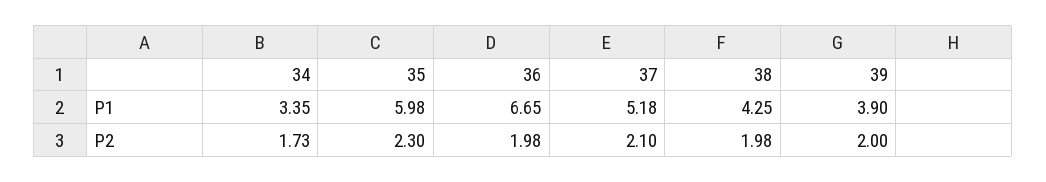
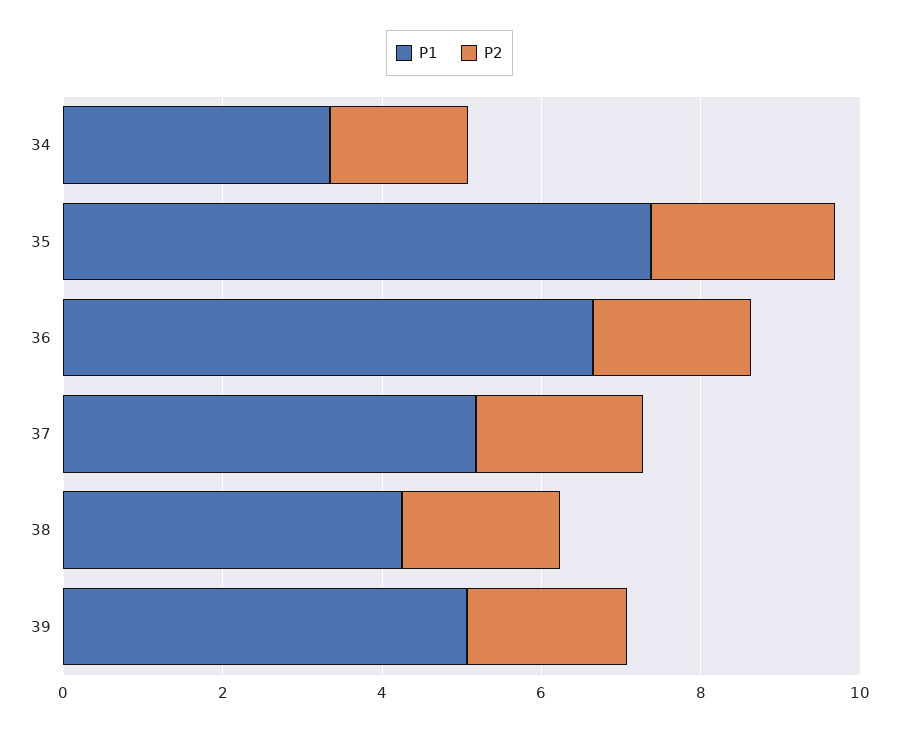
P1, 35: 5.98 -> 7.5
P1, 39: 3.9 -> 5

